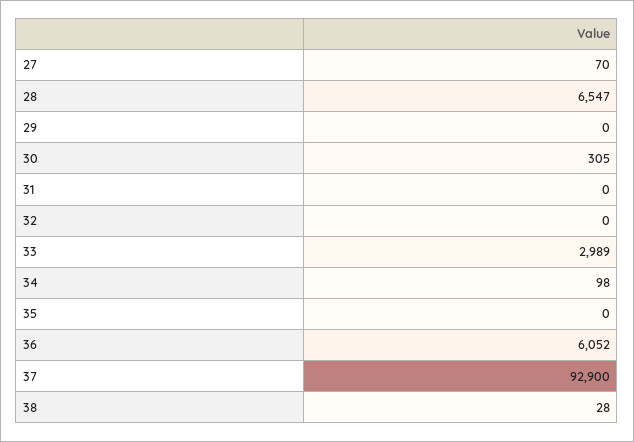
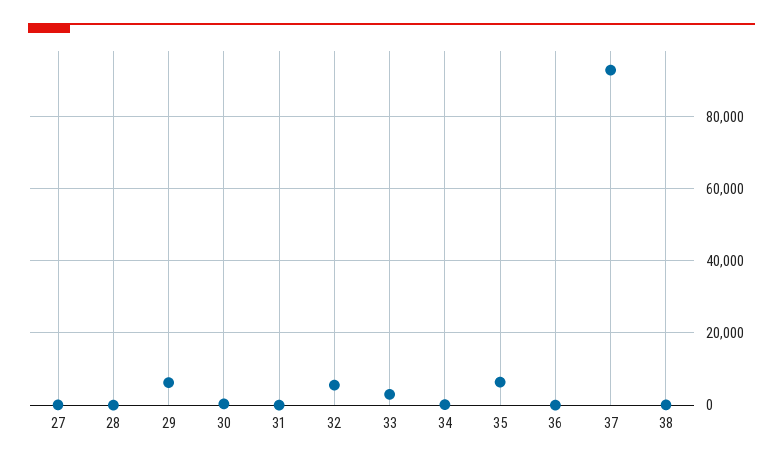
28: 6547 -> 0
29: 0 -> 6000
32: 0 -> 6000
35: 0 -> 6000
36: 6052 -> 0

